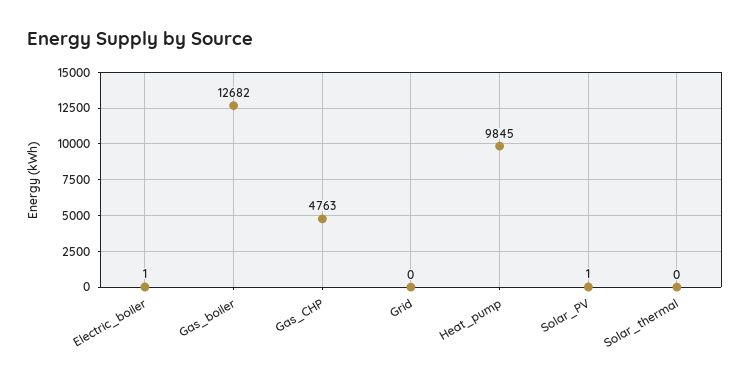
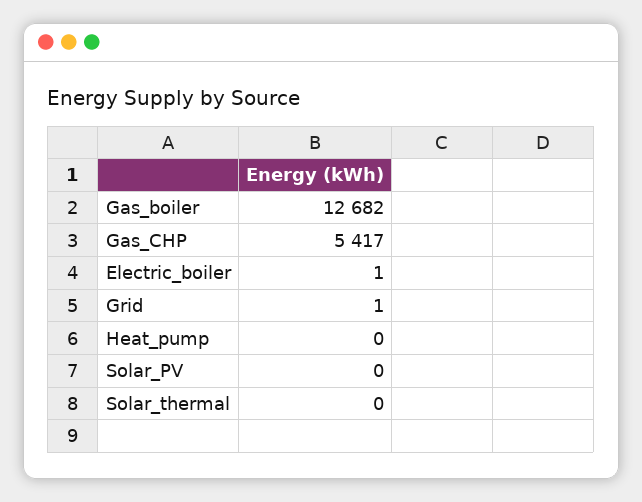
Gas_CHP: 4763 -> 5417
Grid: 0 -> 1
Heat_pump: 9845 -> 0
Solar_PV: 1 -> 0

